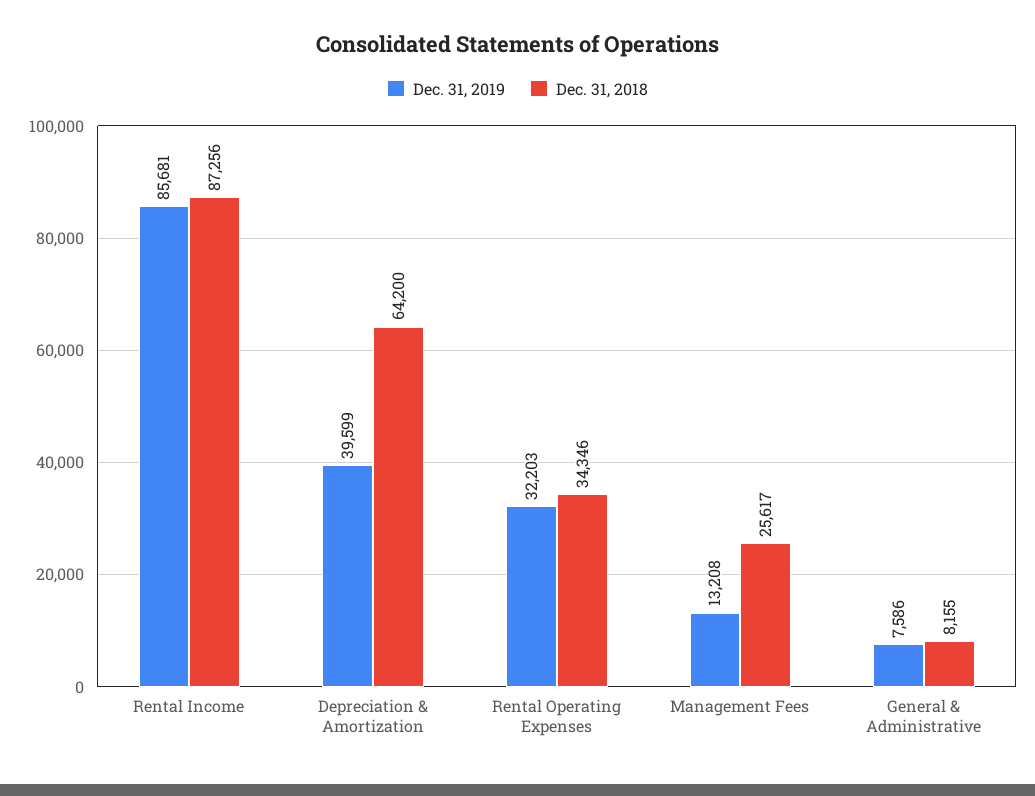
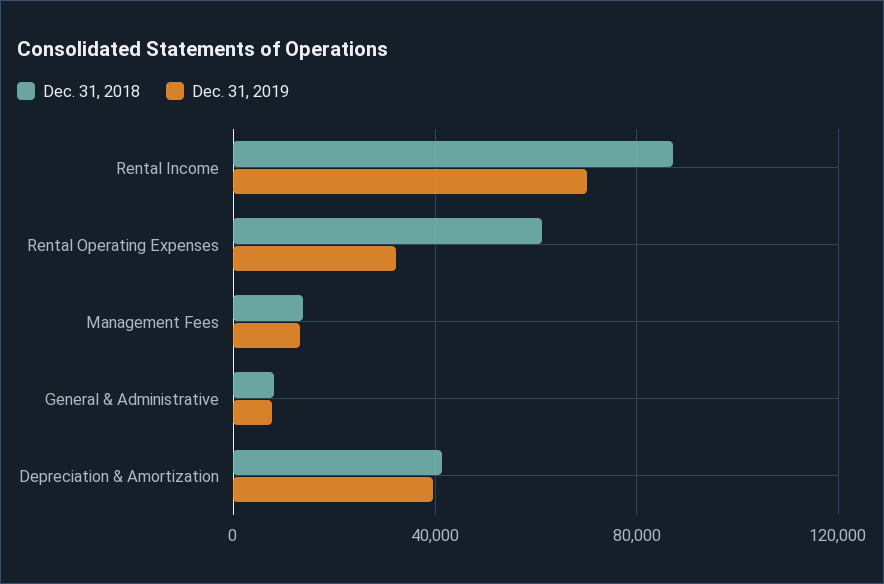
Dec. 31, 2019, Rental Income: 85681 -> 70000
Dec. 31, 2018, Depreciation & Amortization: 64200 -> 40000
Dec. 31, 2018, Rental Operating Expenses: 34346 -> 60000
Dec. 31, 2018, Management Fees: 25617 -> 15000

